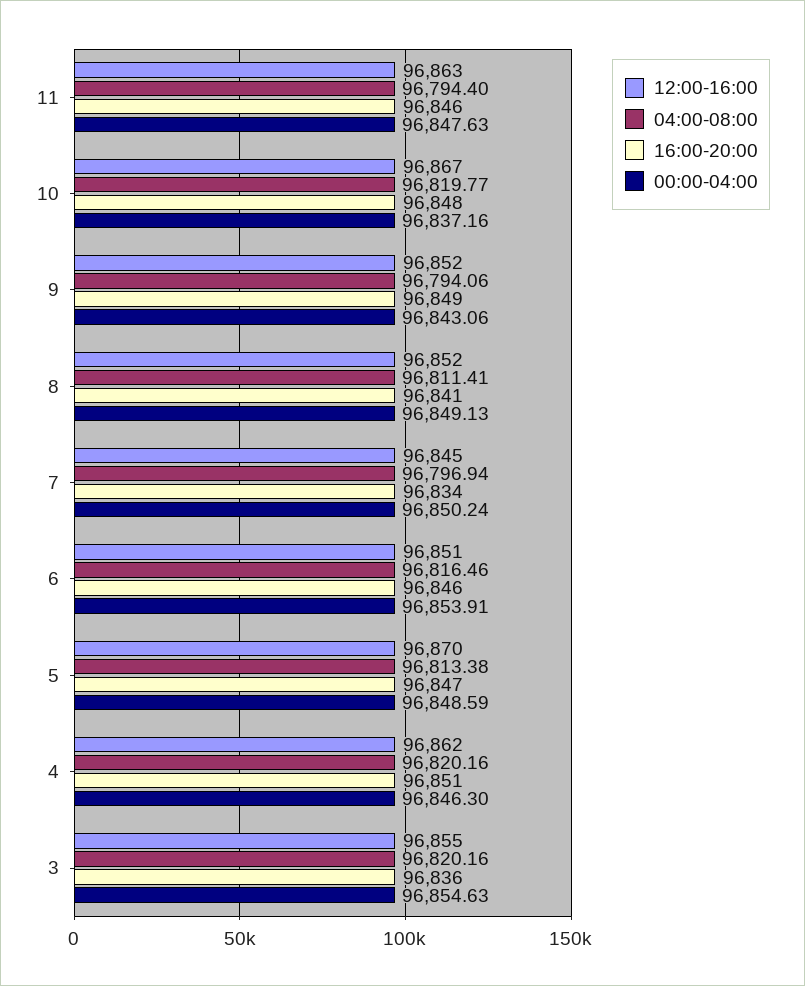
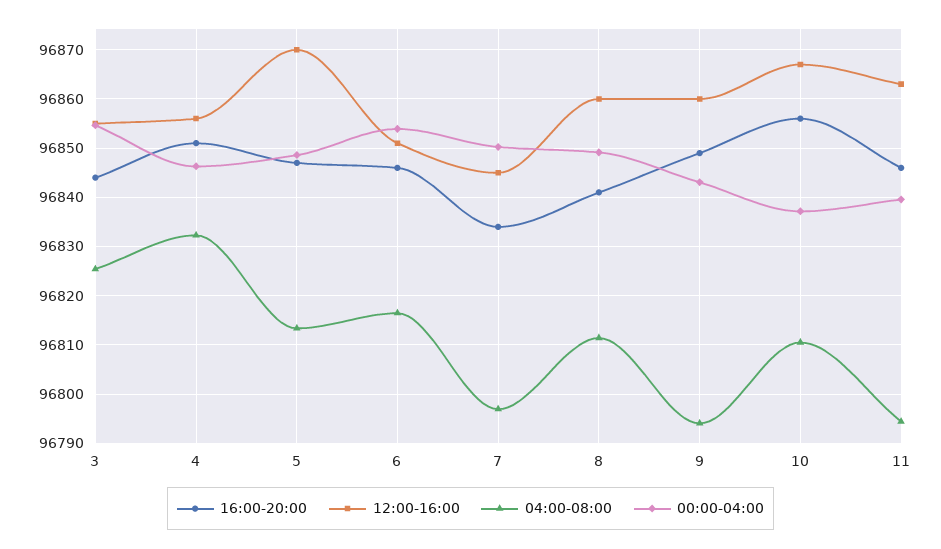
00:00-04:00, 11: 96847.63 -> 96840
04:00-08:00, 10: 96819.77 -> 96810
16:00-20:00, 10: 96848 -> 96856
12:00-16:00, 9: 96852 -> 96860
12:00-16:00, 8: 96852 -> 96860
12:00-16:00, 4: 96862 -> 96856
04:00-08:00, 4: 96820.16 -> 96832
04:00-08:00, 3: 96820.16 -> 96826
16:00-20:00, 3: 96836 -> 96844

